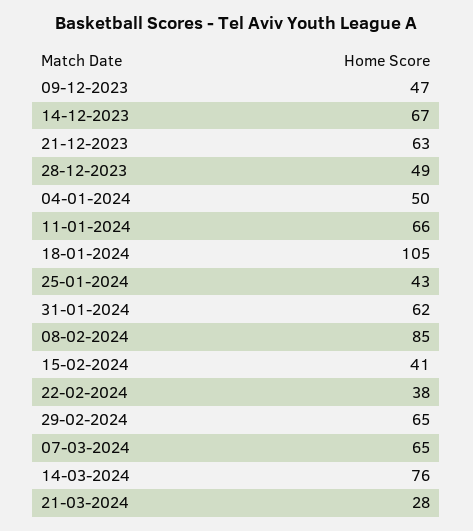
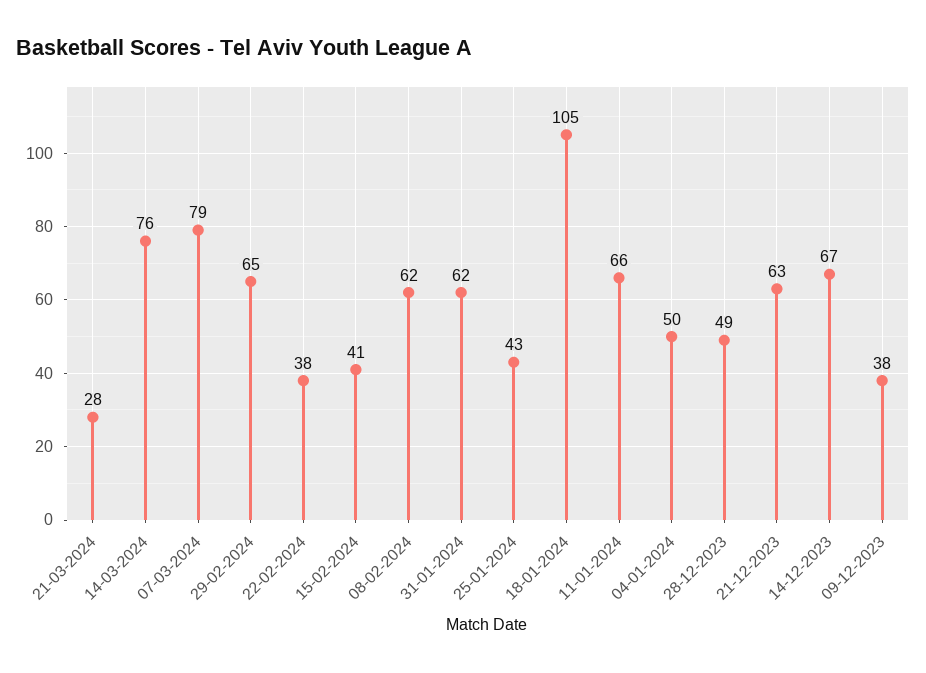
09-12-2023: 47 -> 38
08-02-2024: 85 -> 62
07-03-2024: 65 -> 79

